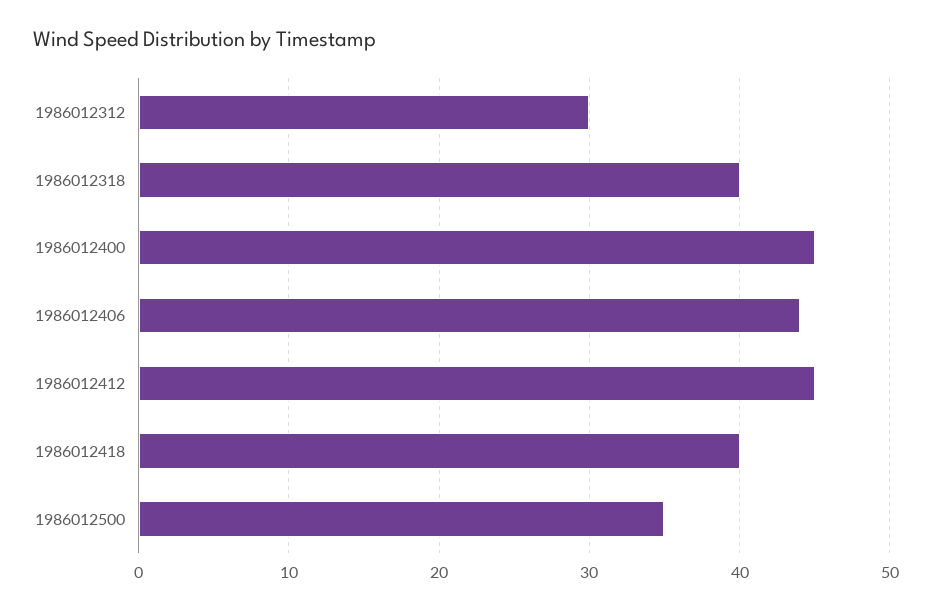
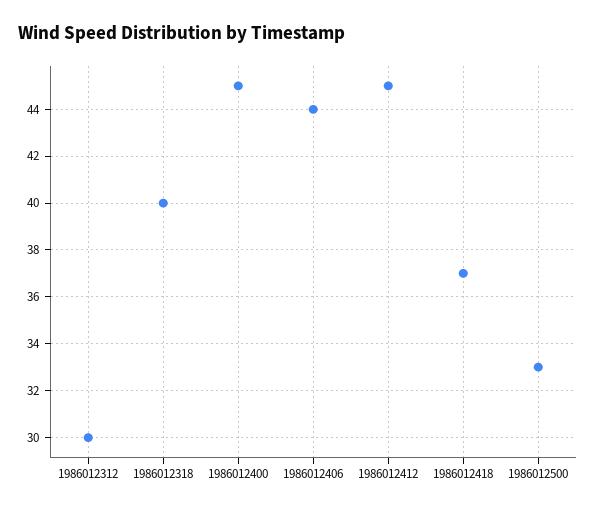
1986012418: 40 -> 37
1986012500: 35 -> 33

